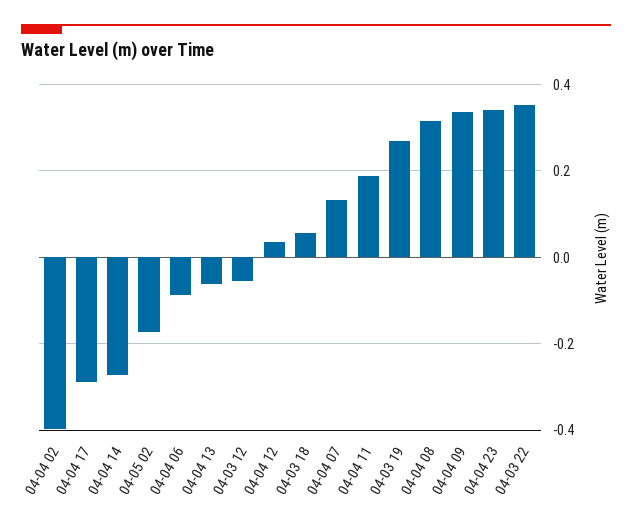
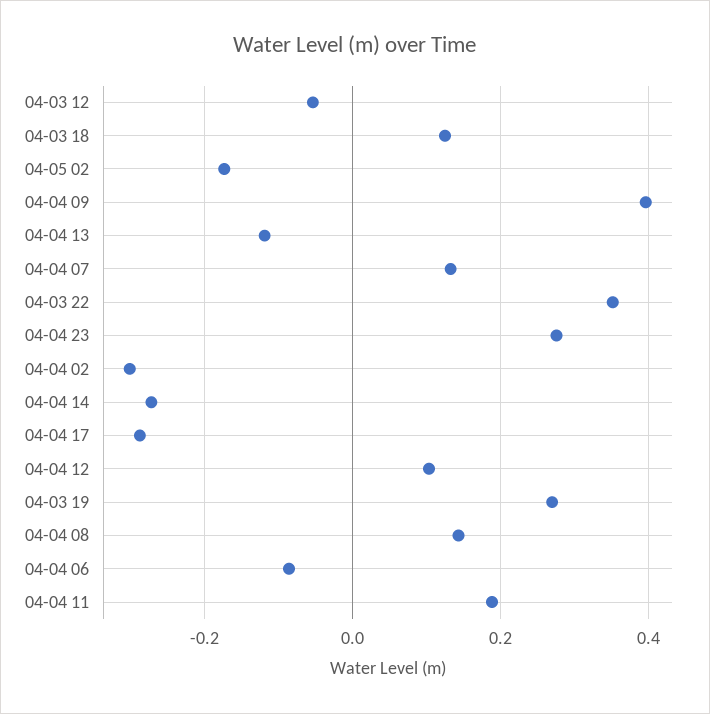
04-04 02: -0.4 -> -0.3
04-04 13: -0.06 -> -0.12
04-04 12: 0.04 -> 0.1
04-03 18: 0.06 -> 0.12
04-04 08: 0.32 -> 0.14
04-04 09: 0.34 -> 0.4
04-04 23: 0.34 -> 0.28

